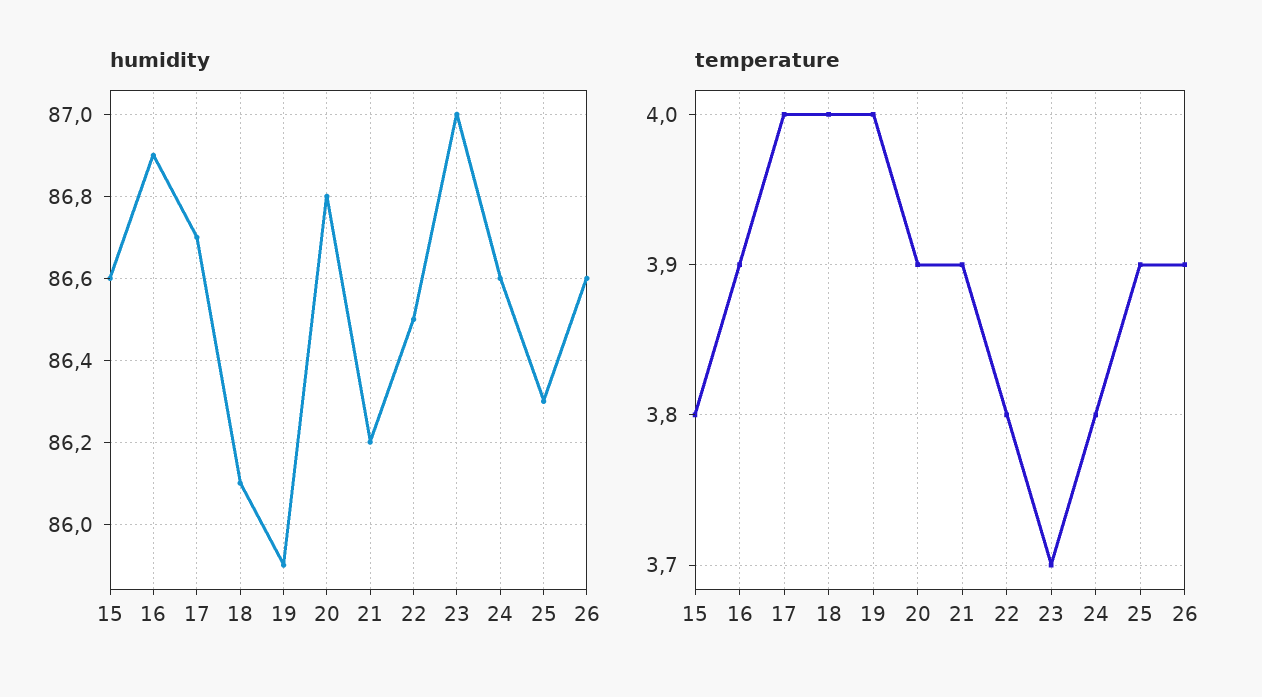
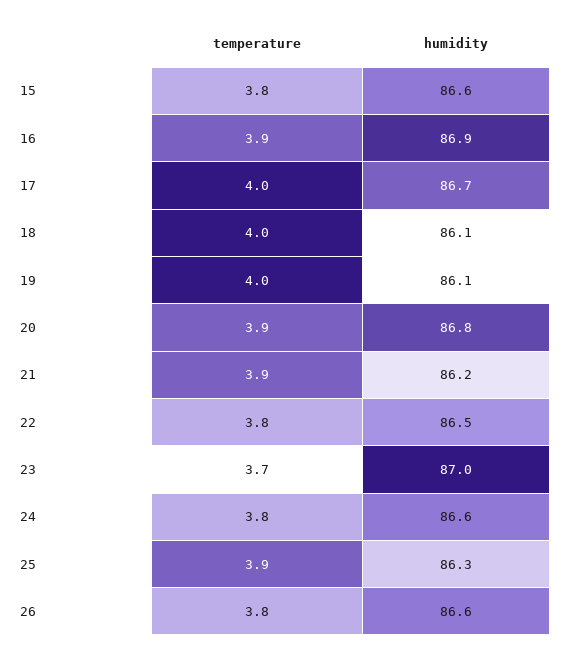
humidity, 19: 85.9 -> 86.1
temperature, 26: 3.9 -> 3.8

